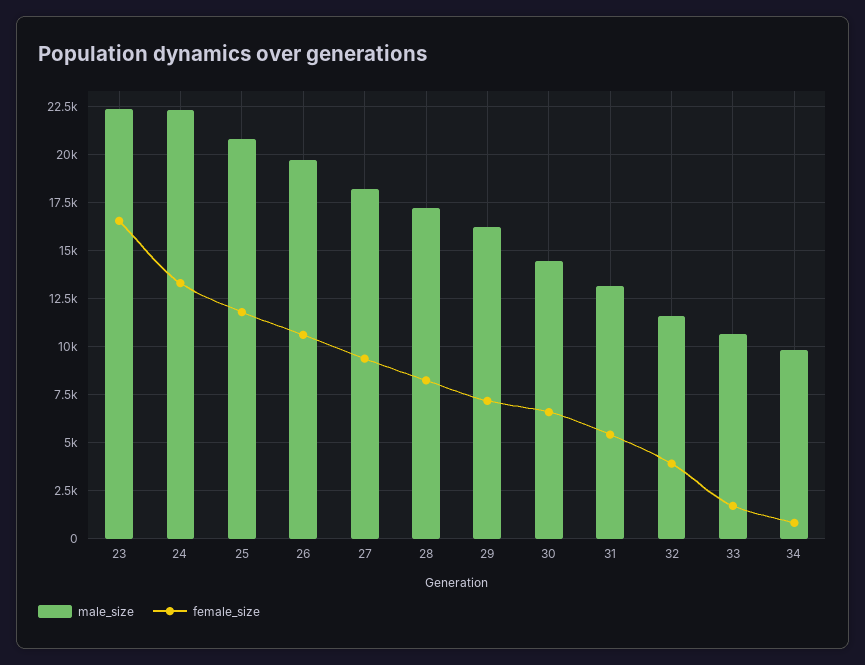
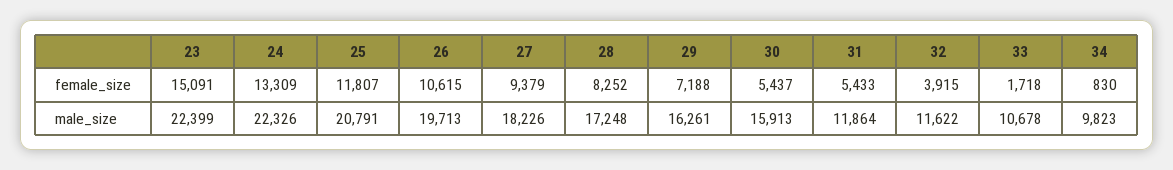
female_size, 23: 16500 -> 15091
male_size, 30: 14500 -> 15913
female_size, 30: 6500 -> 5437
male_size, 31: 13000 -> 11864

